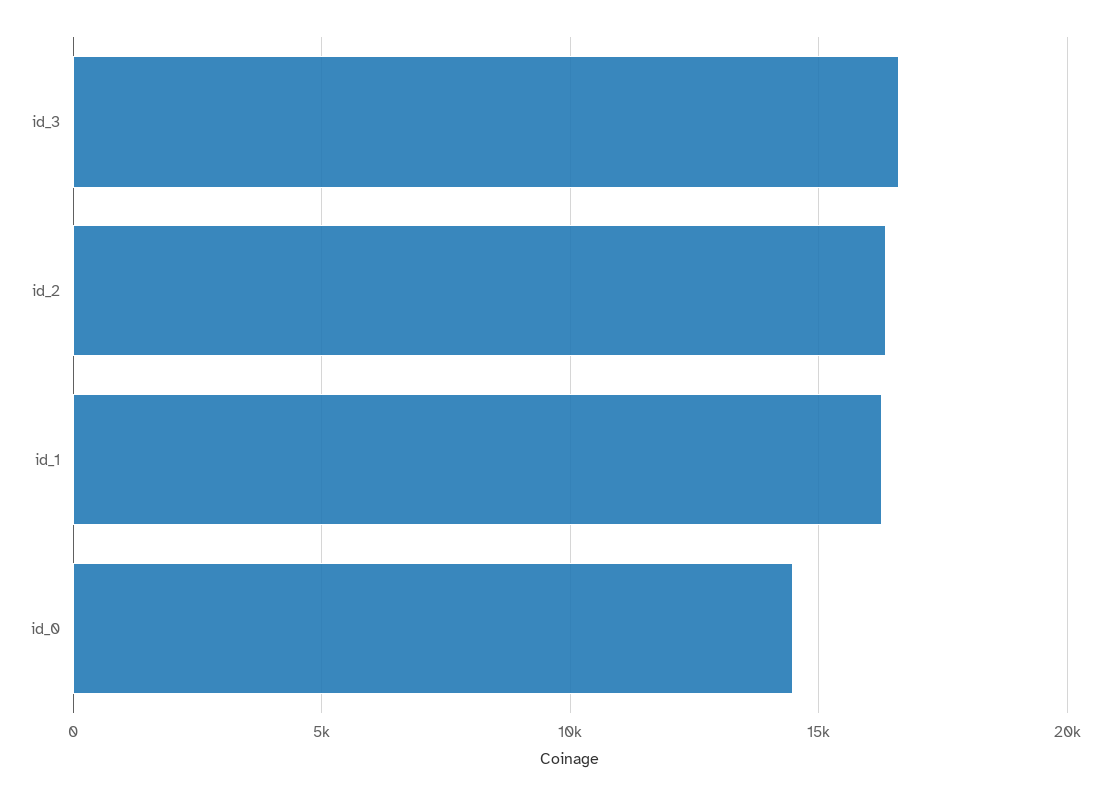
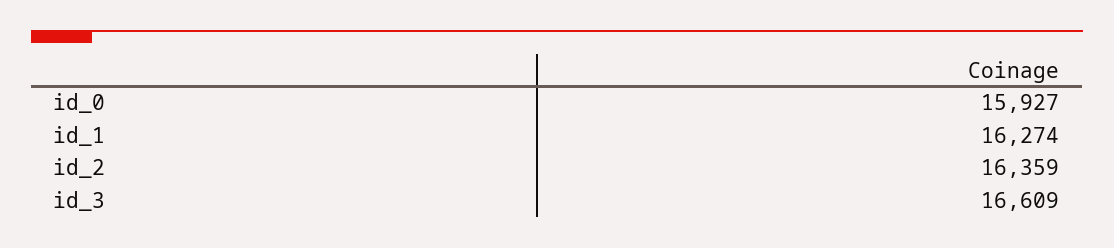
id_0: 14500 -> 15927

